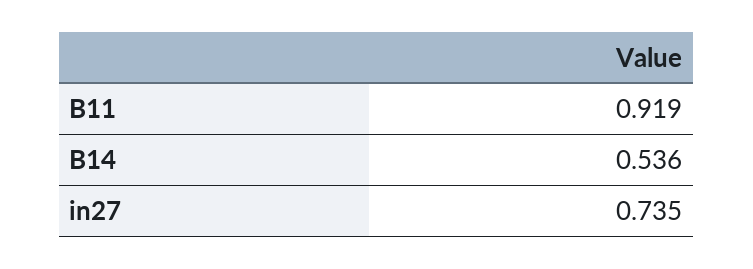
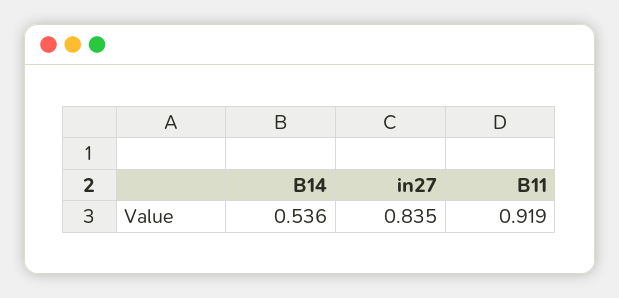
in27: 0.735 -> 0.835

